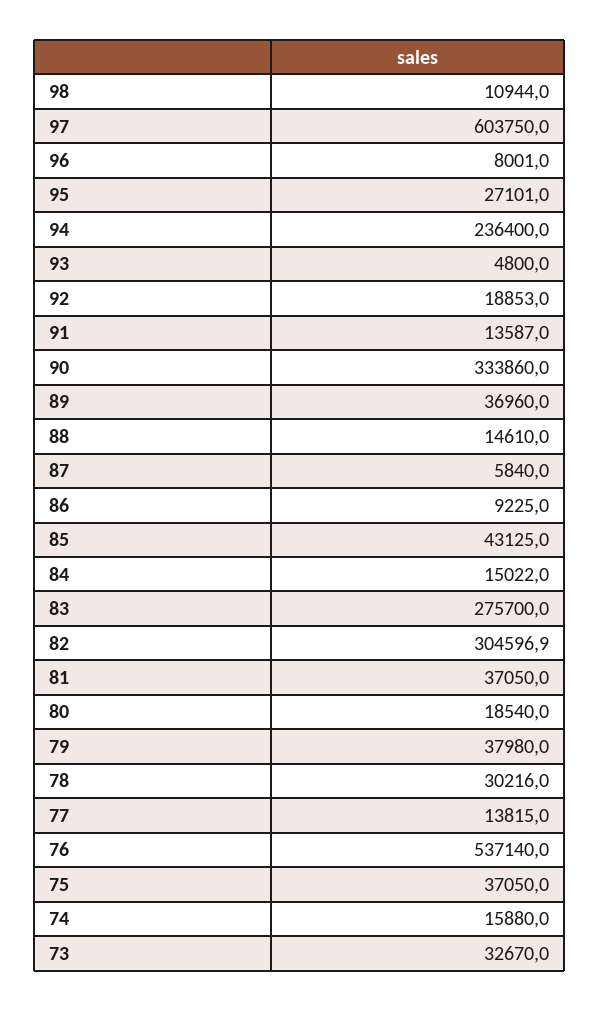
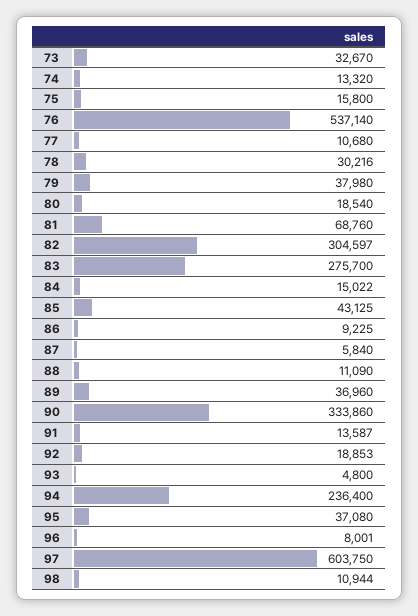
95: 27101 -> 37080
88: 14610 -> 11090
81: 37050 -> 68760
77: 13815 -> 10680
75: 37050 -> 15800
74: 15880 -> 13320

